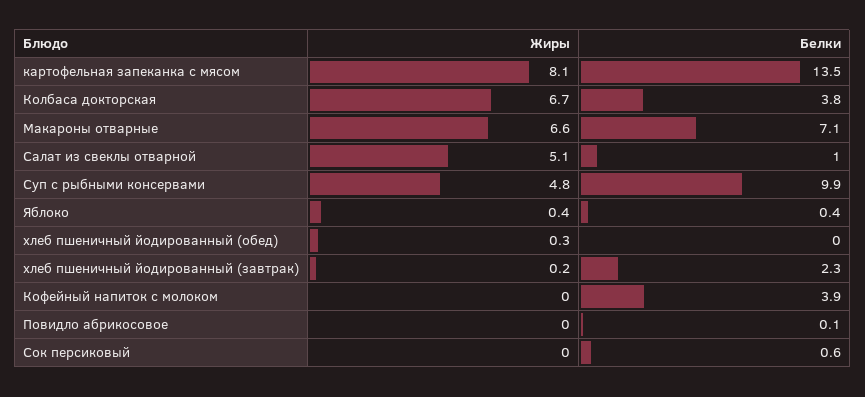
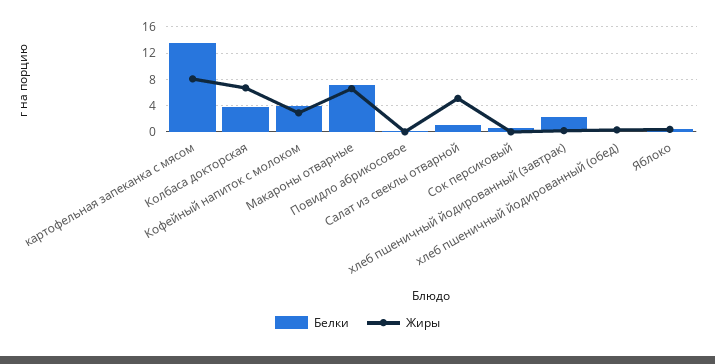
Жиры, Суп с рыбными консервами: 4.8 -> none
Белки, Суп с рыбными консервами: 9.9 -> none
Жиры, Кофейный напиток с молоком: 0 -> 3

